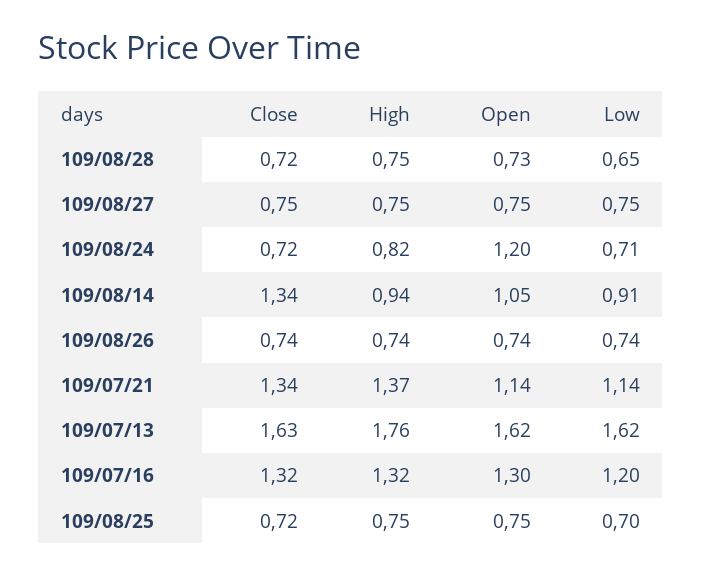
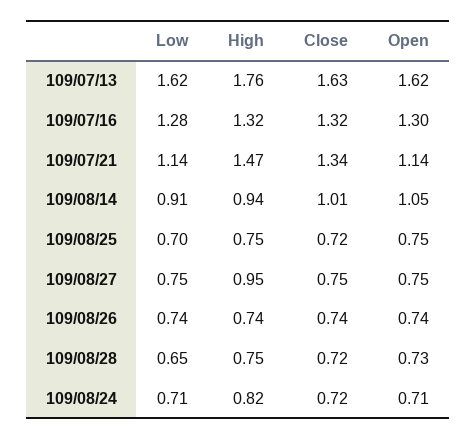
High, 109/08/27: 0.75 -> 0.95
Open, 109/08/24: 1.2 -> 0.71
Close, 109/08/14: 1.34 -> 1.01
High, 109/07/21: 1.37 -> 1.47
Low, 109/07/16: 1.2 -> 1.28

